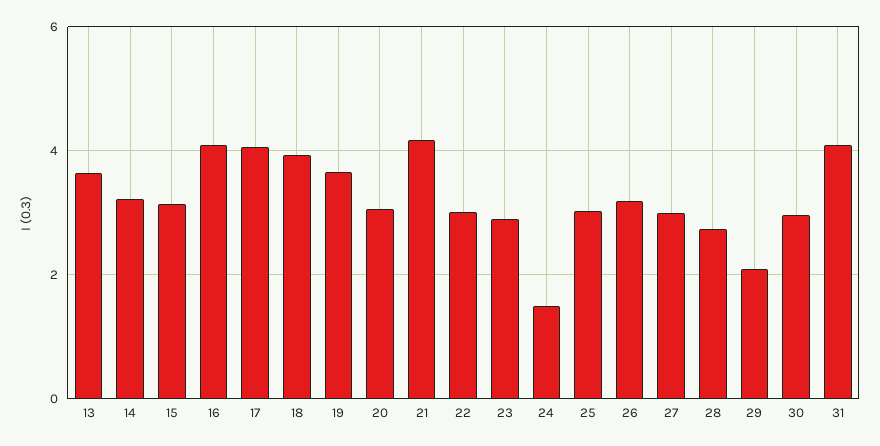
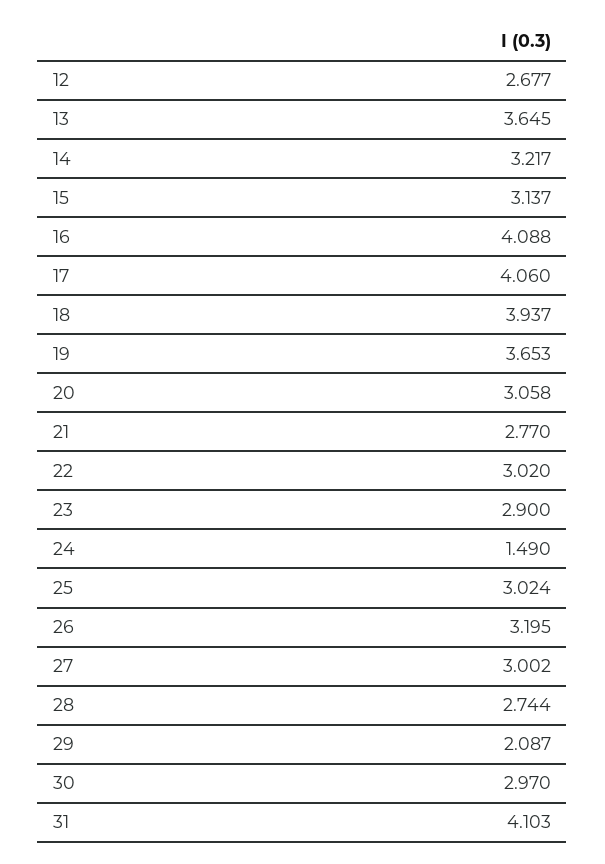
21: 4.2 -> 2.77
12: none -> 2.677

